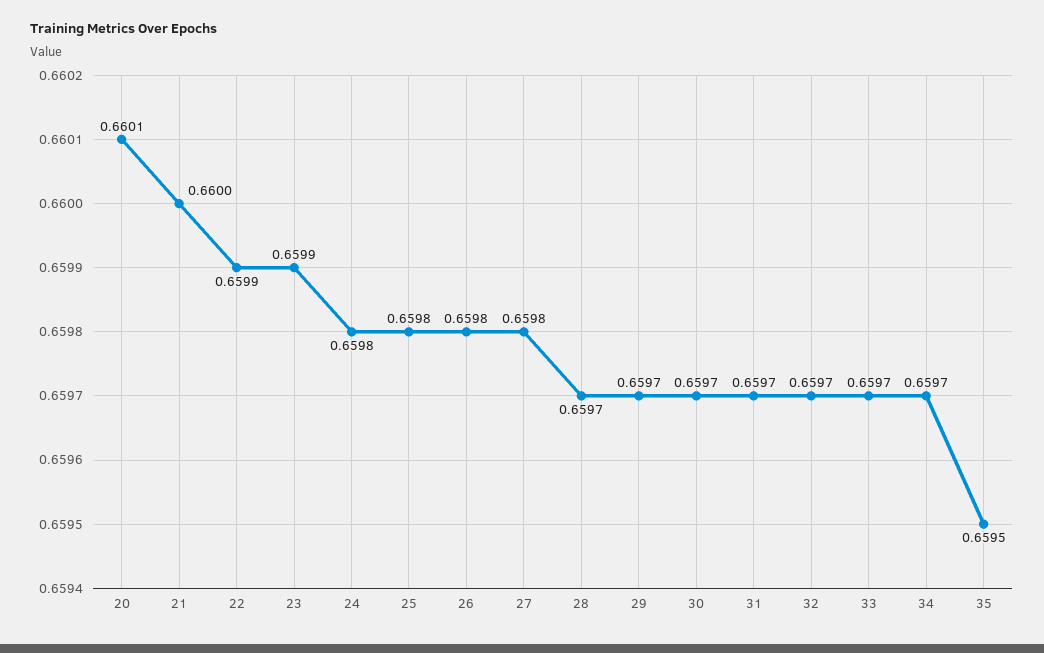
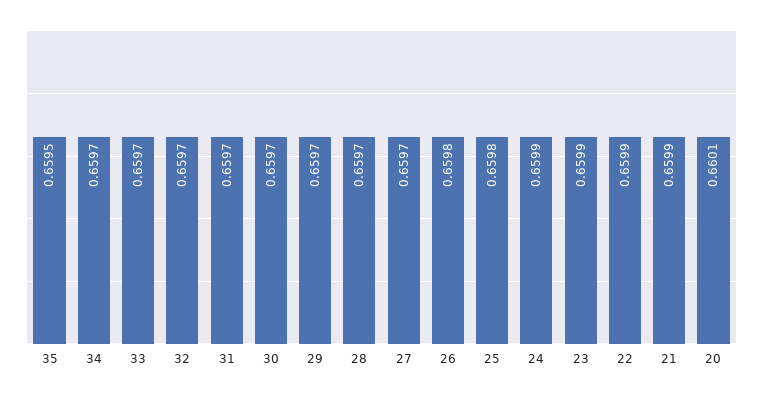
21: 0.66 -> 0.6599
24: 0.6598 -> 0.6599
27: 0.6598 -> 0.6597

